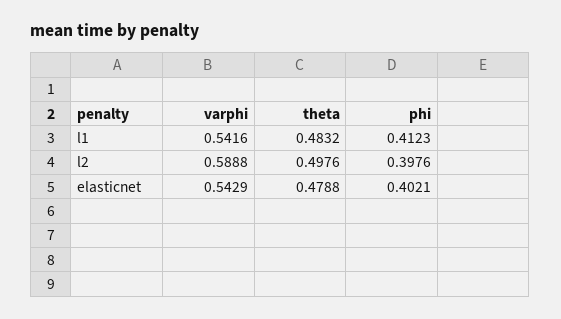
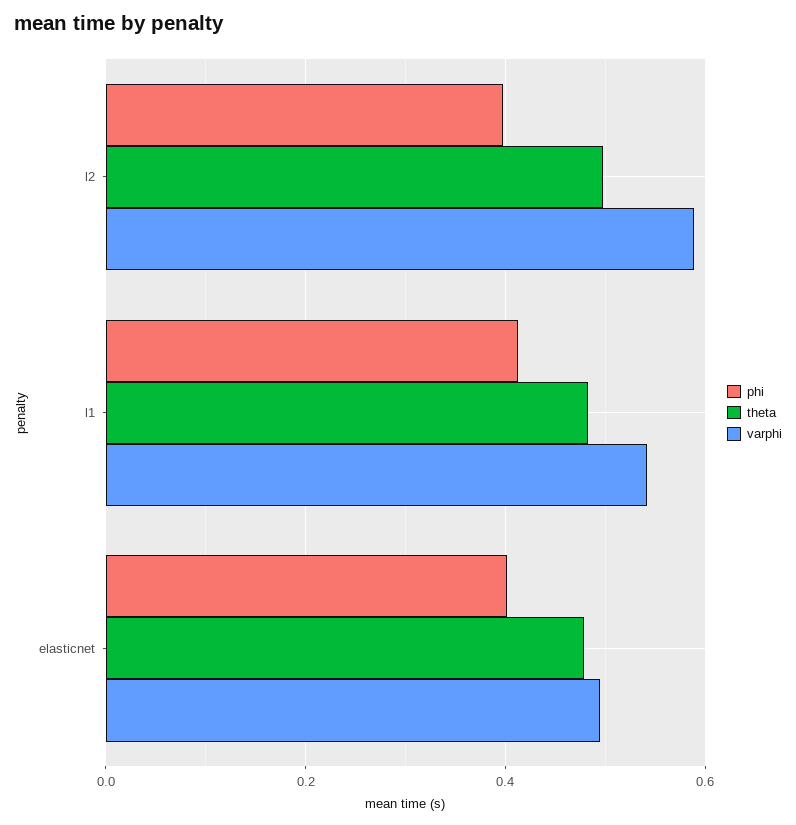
varphi, elasticnet: 0.5429 -> 0.5

